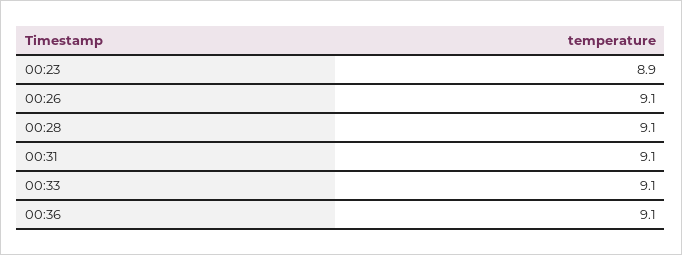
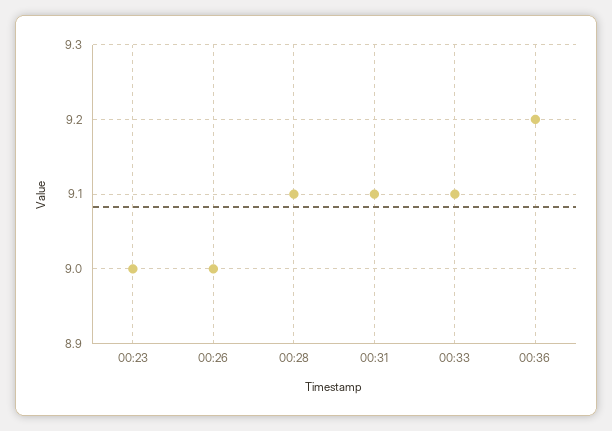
00:23: 8.9 -> 9
00:26: 9.1 -> 9
00:36: 9.1 -> 9.2

